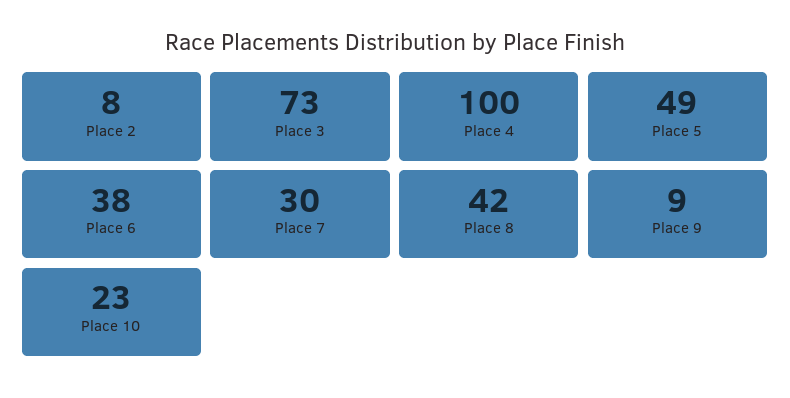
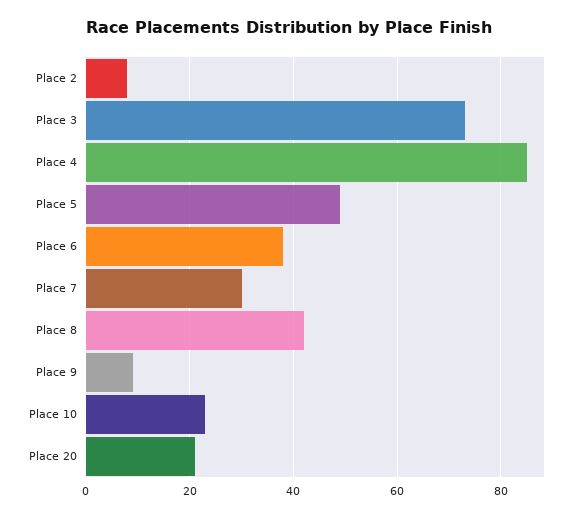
Place 4: 100 -> 85
Place 20: none -> 20

